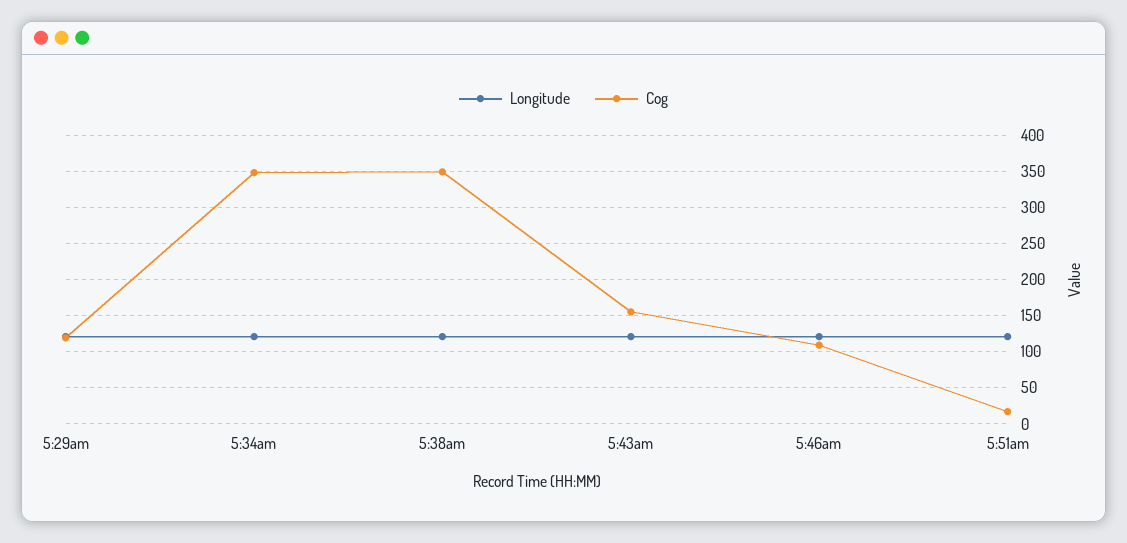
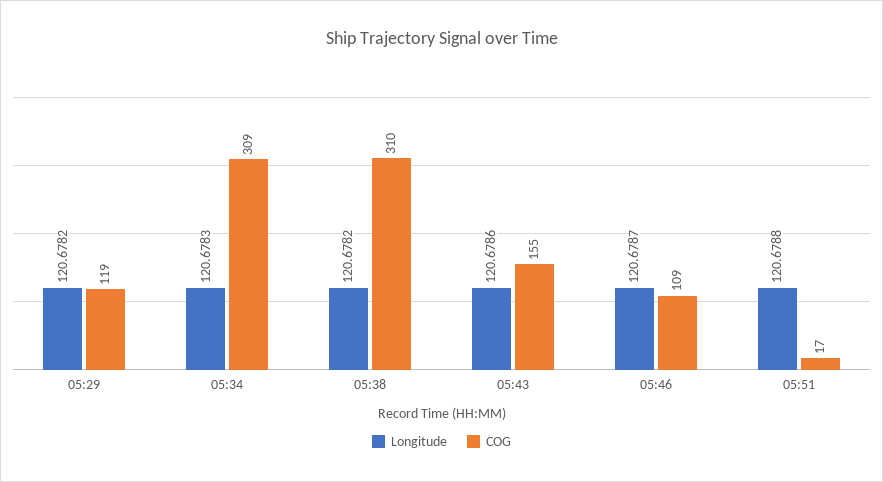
Cog, 5:34am: 350 -> 309
Cog, 5:38am: 350 -> 310

